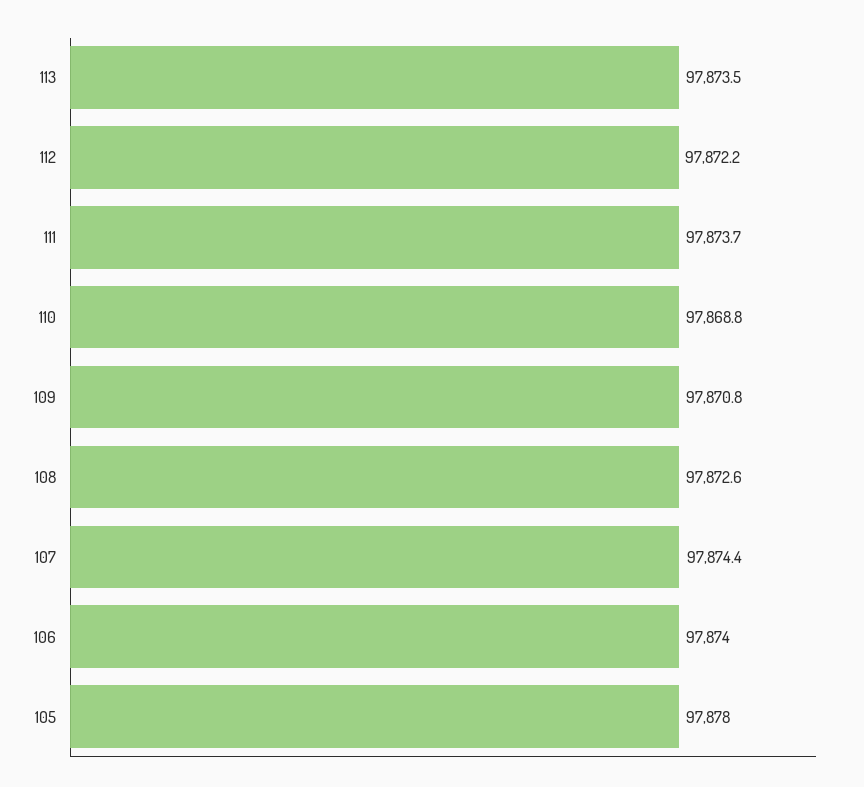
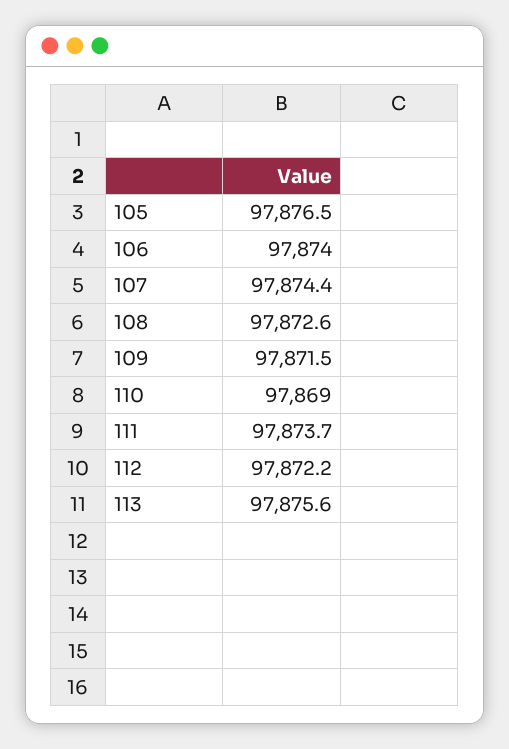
113: 97873.5 -> 97875.6
110: 97868.8 -> 97869
109: 97870.8 -> 97871.5
105: 97878 -> 97876.5

